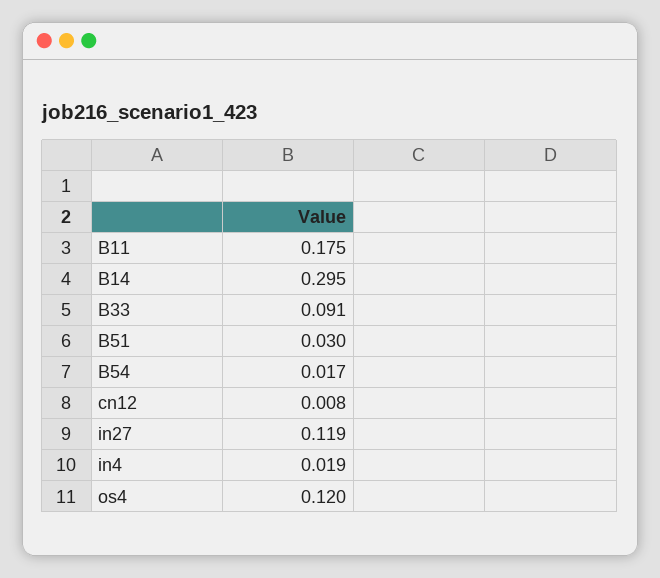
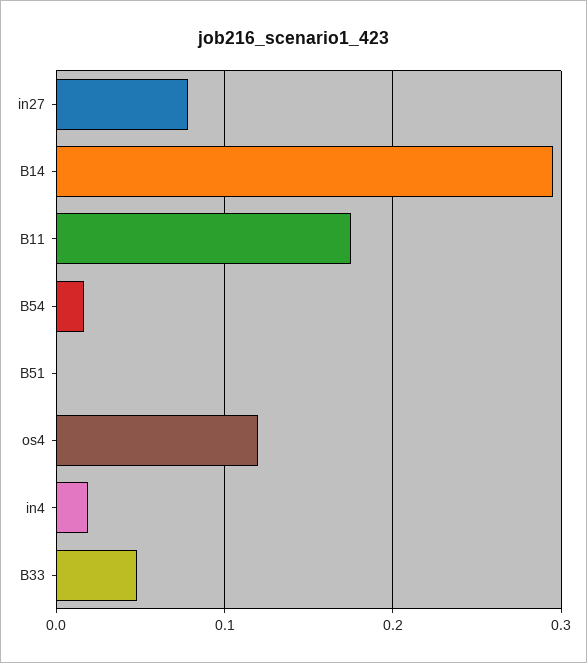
B33: 0.091 -> 0.05
B51: 0.03 -> 0
cn12: 0.008 -> none
in27: 0.119 -> 0.08

